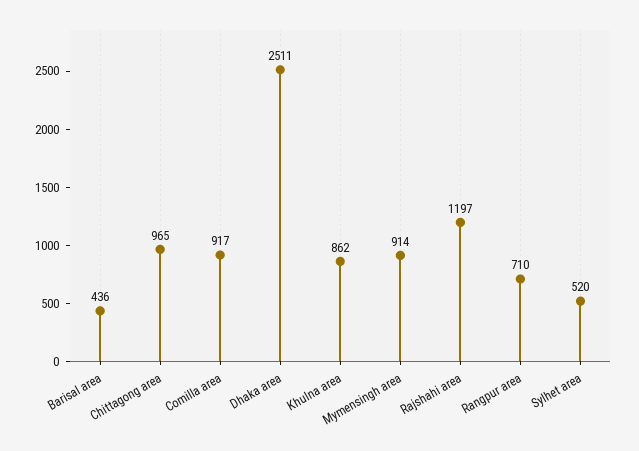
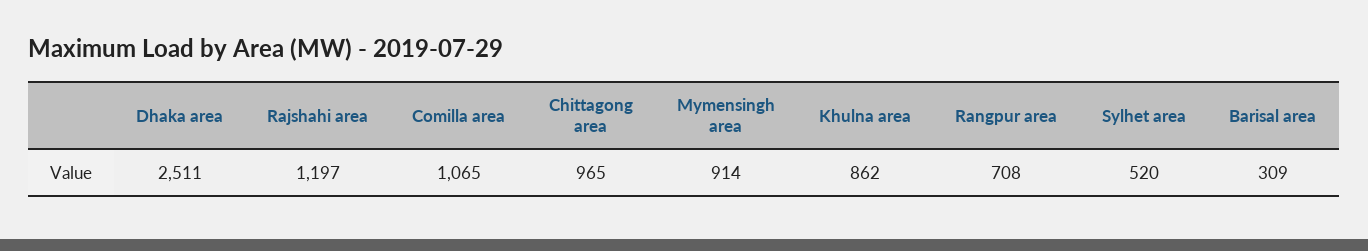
Barisal area: 436 -> 309
Comilla area: 917 -> 1065
Rangpur area: 710 -> 708

